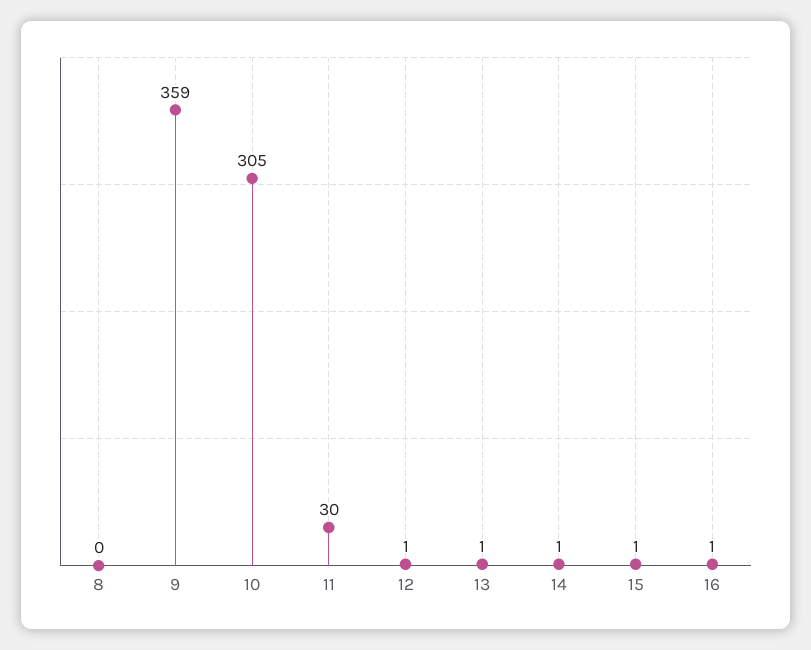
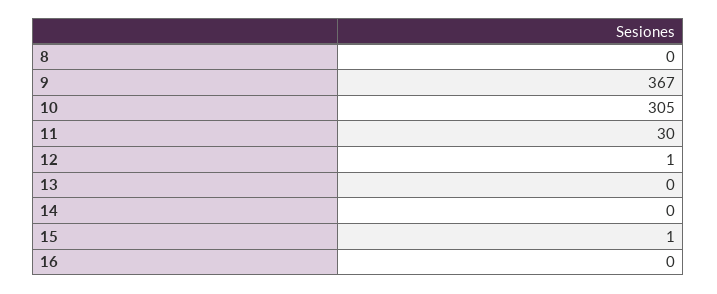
9: 359 -> 367
13: 1 -> 0
14: 1 -> 0
16: 1 -> 0

